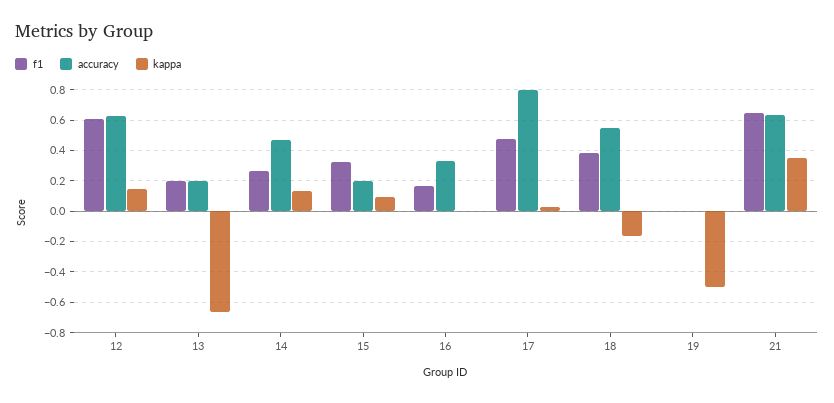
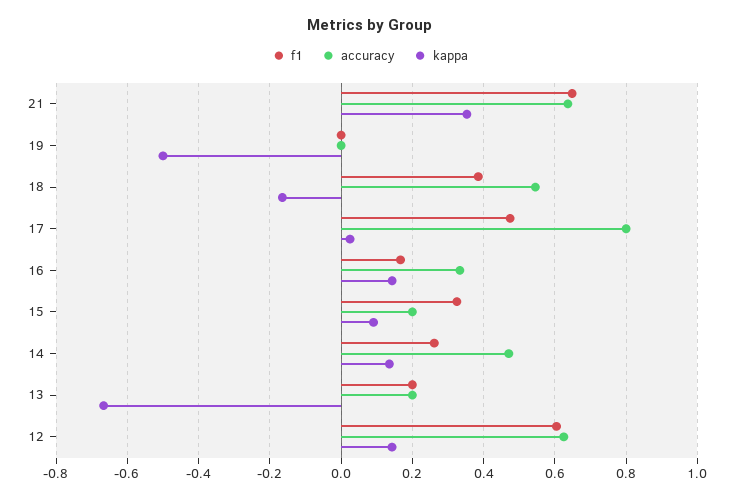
kappa, 16: 0 -> 0.14

